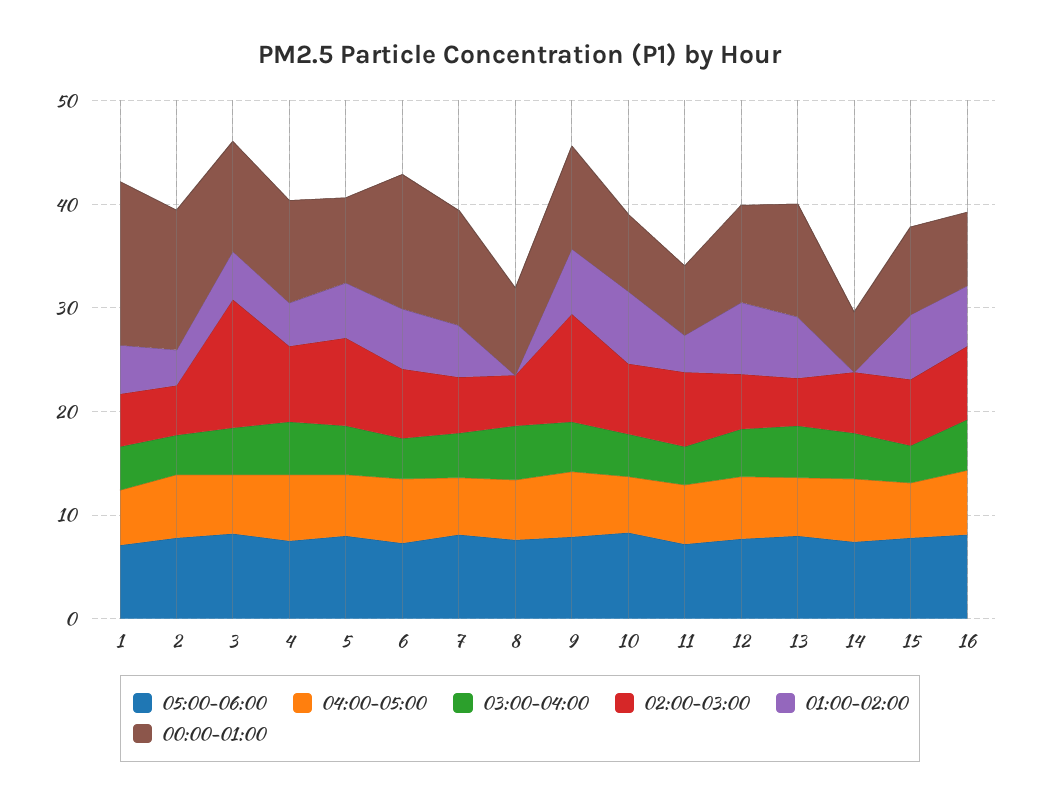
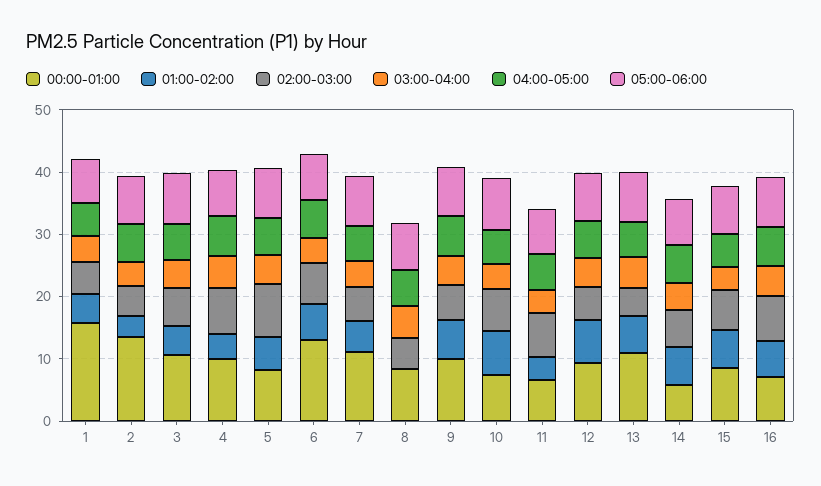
02:00-03:00, 3: 12 -> 6
02:00-03:00, 9: 10 -> 6
01:00-02:00, 14: 0 -> 6

